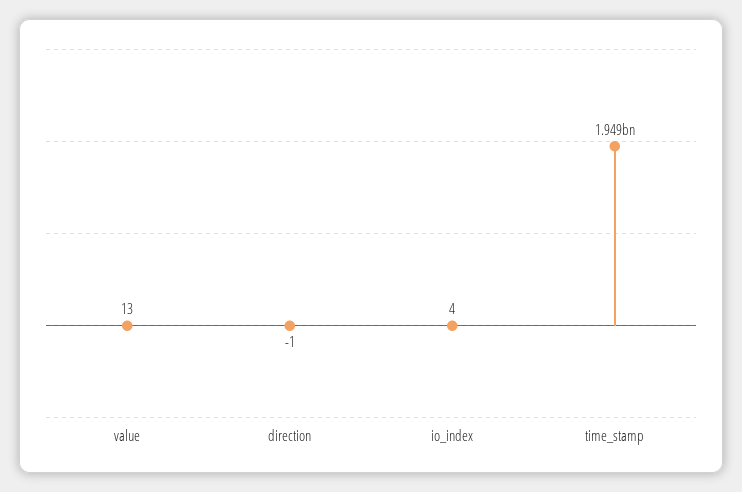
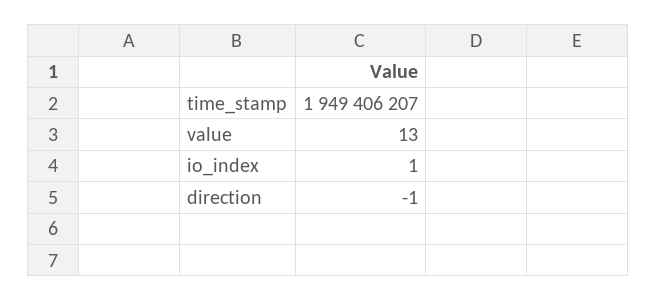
io_index: 4 -> 1

